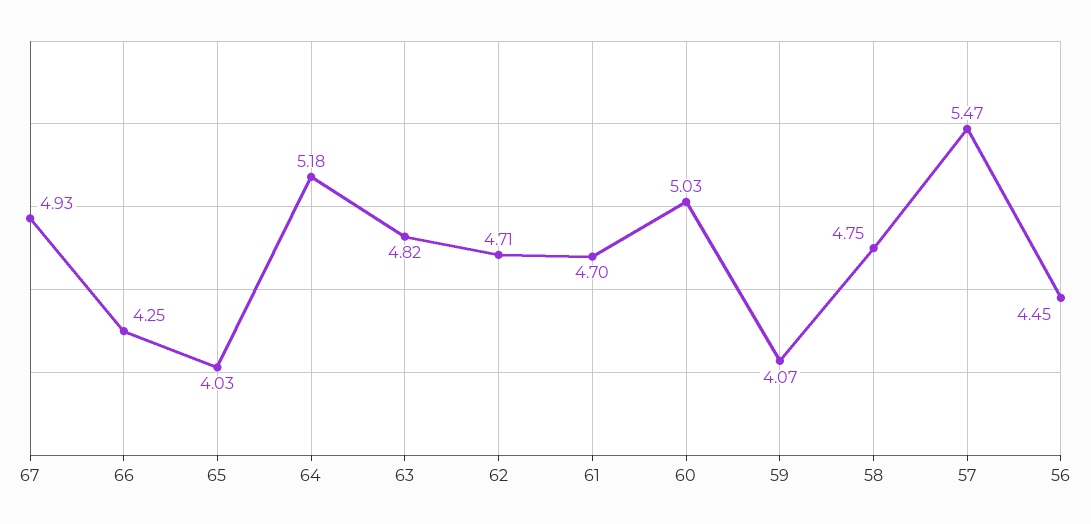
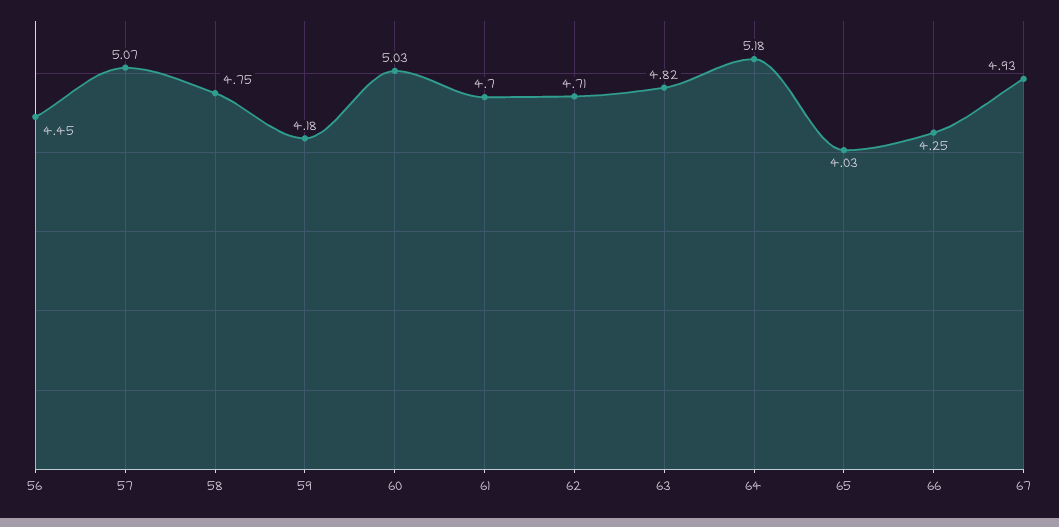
59: 4.07 -> 4.18
57: 5.47 -> 5.07

